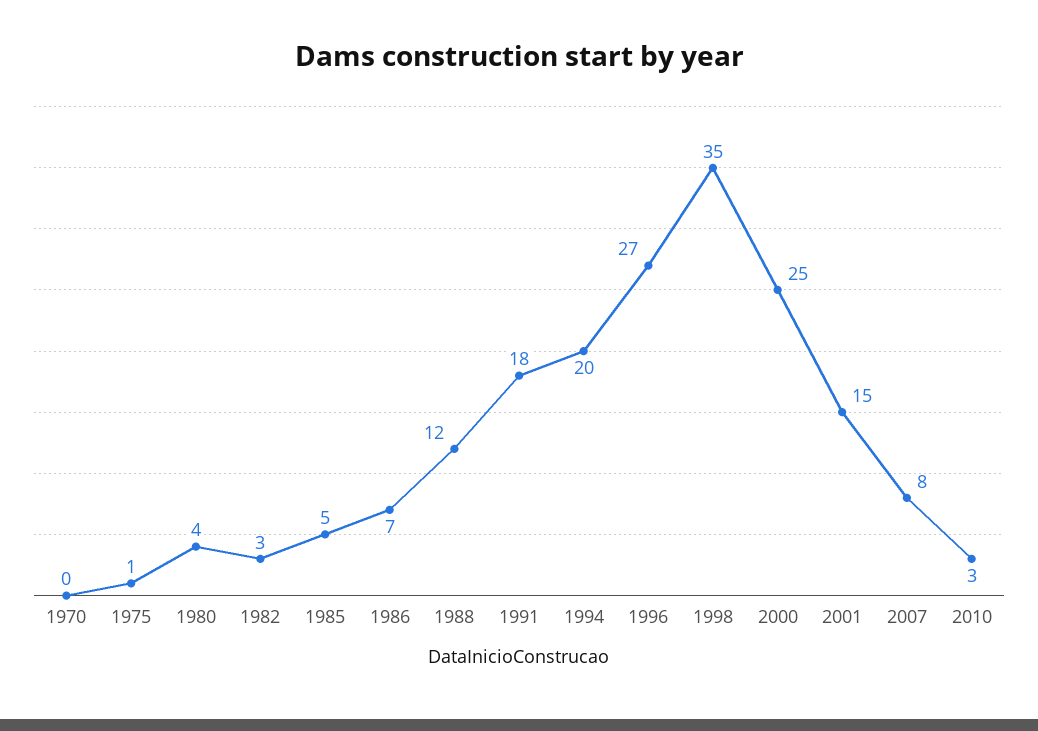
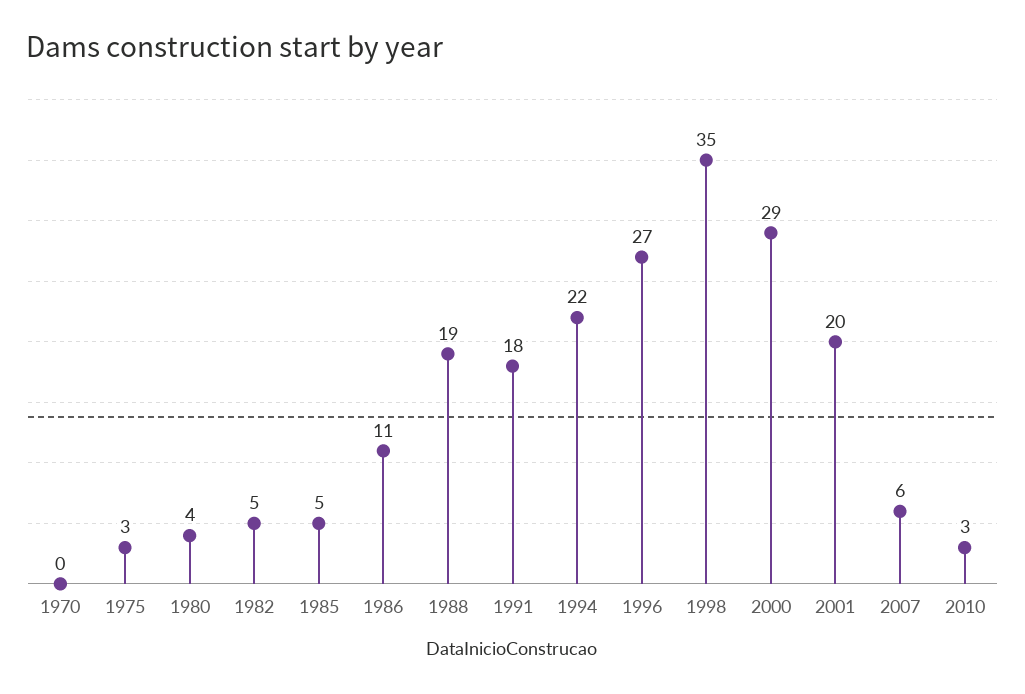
1975: 1 -> 3
1982: 3 -> 5
1986: 7 -> 11
1988: 12 -> 19
1994: 20 -> 22
2000: 25 -> 29
2001: 15 -> 20
2007: 8 -> 6

